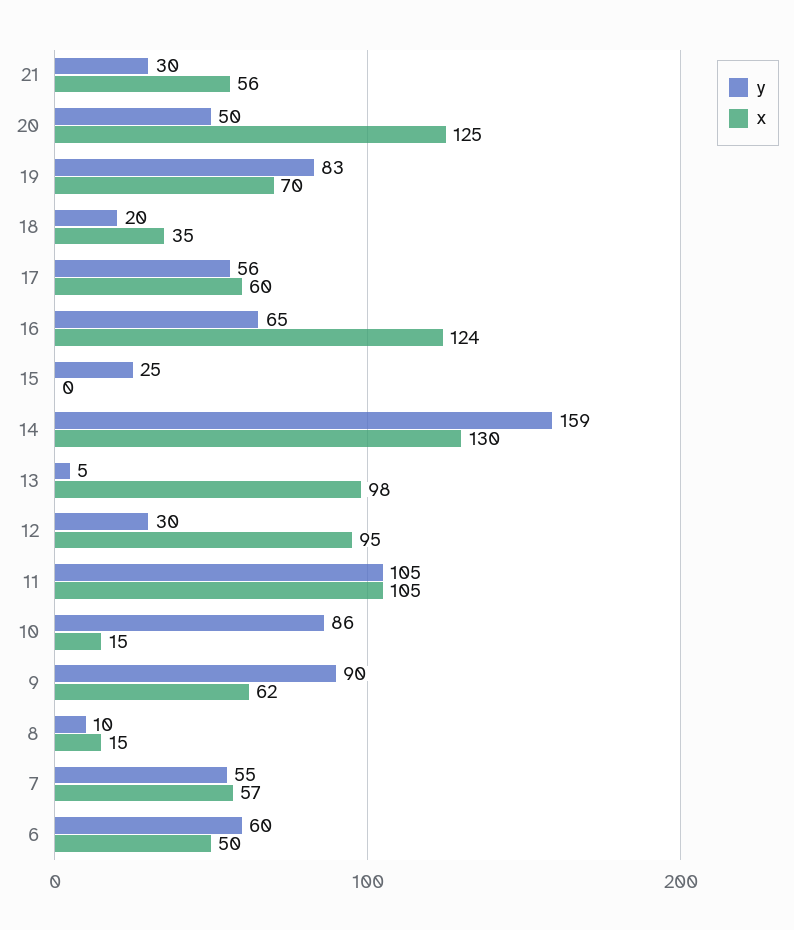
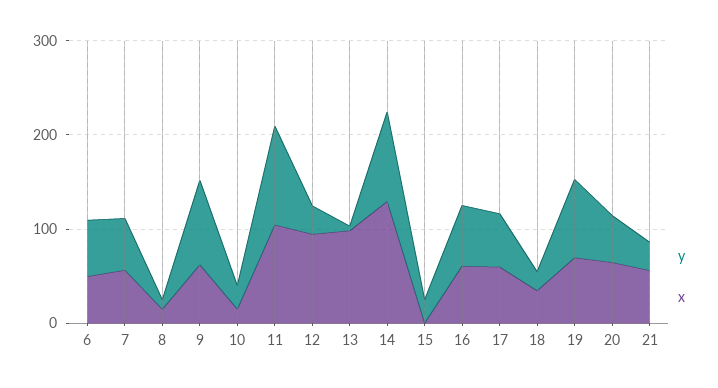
x, 20: 125 -> 60
x, 16: 124 -> 60
y, 14: 159 -> 100
y, 10: 86 -> 20

